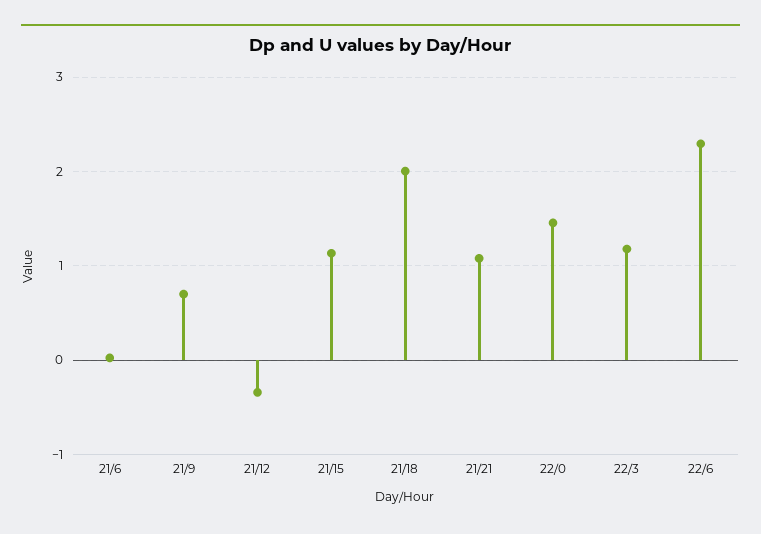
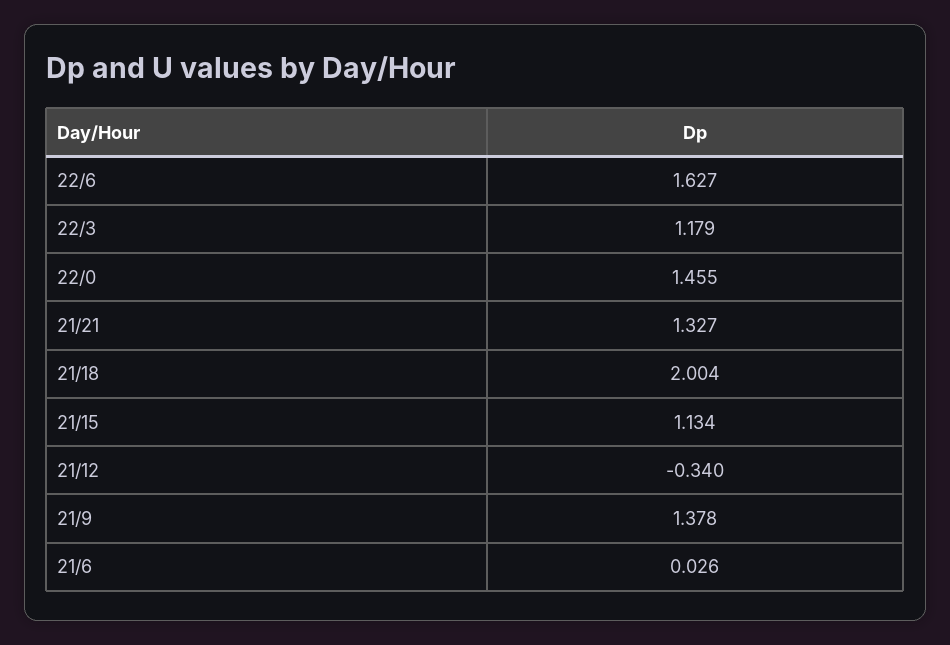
21/9: 0.7 -> 1.378
21/21: 1.1 -> 1.327
22/6: 2.3 -> 1.627

